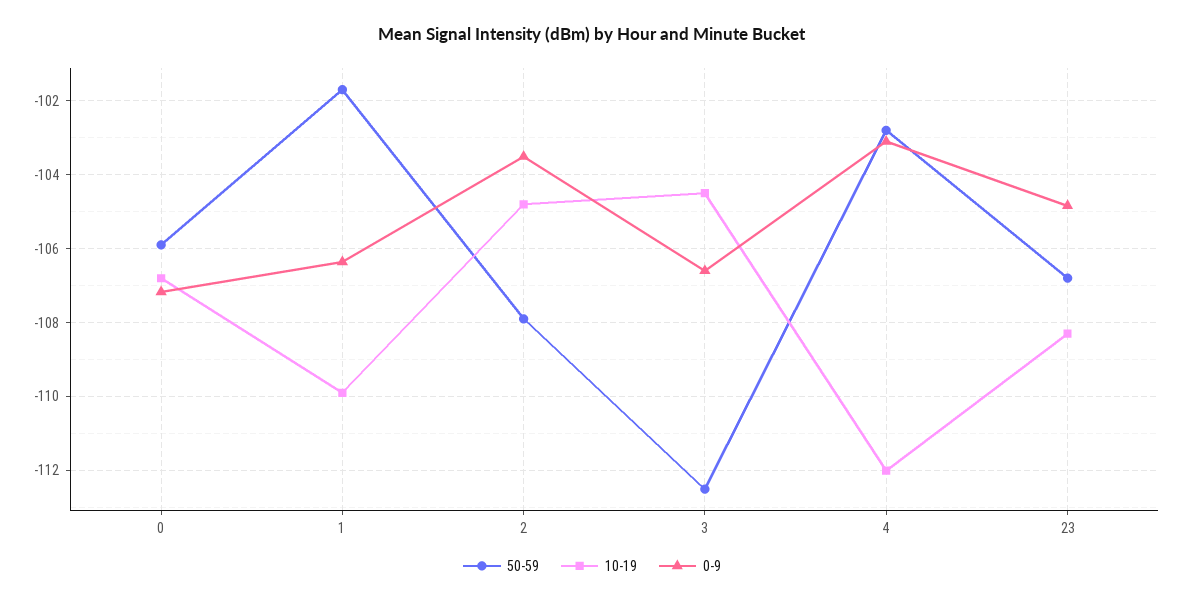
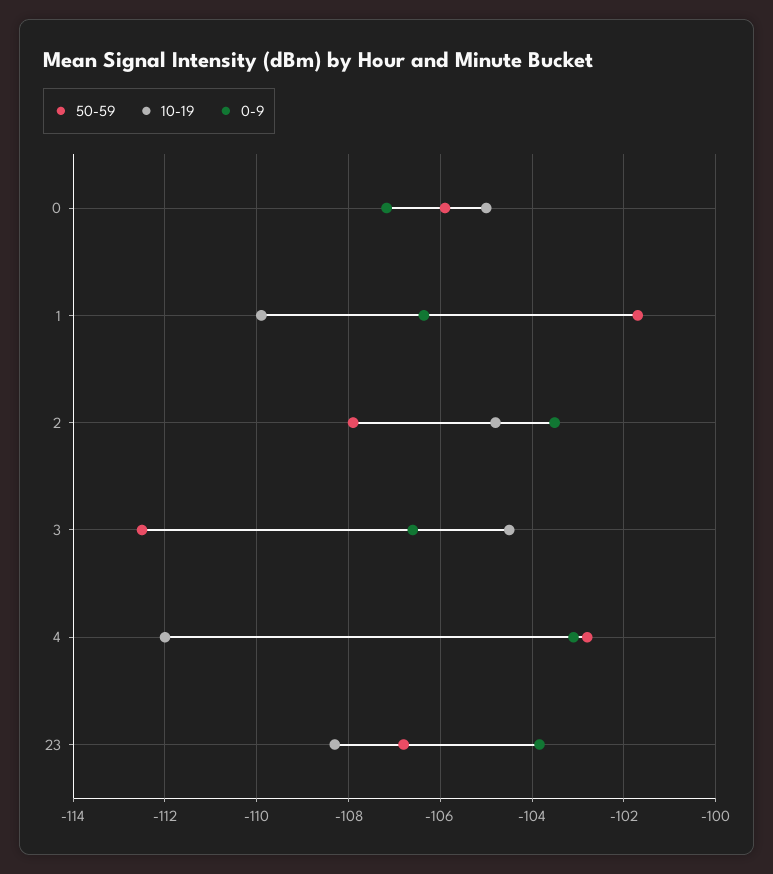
10-19, 0: -106.8 -> -105
0-9, 23: -104.8 -> -103.8

